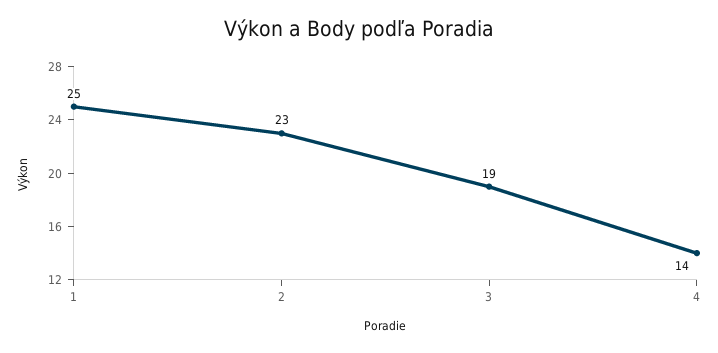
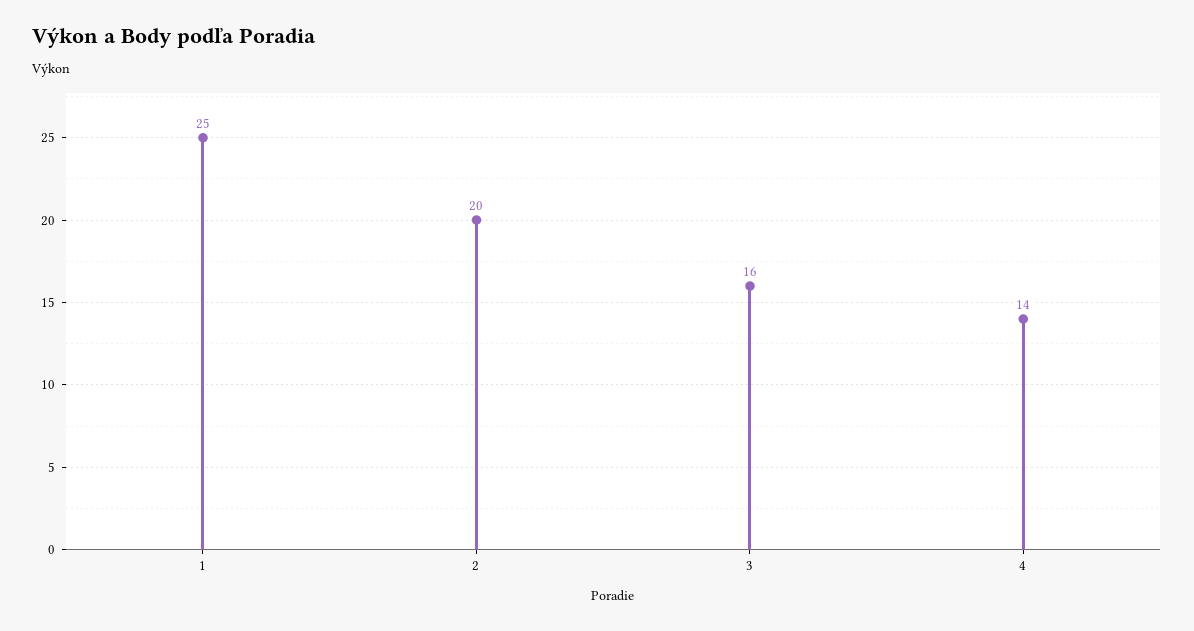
2: 23 -> 20
3: 19 -> 16

